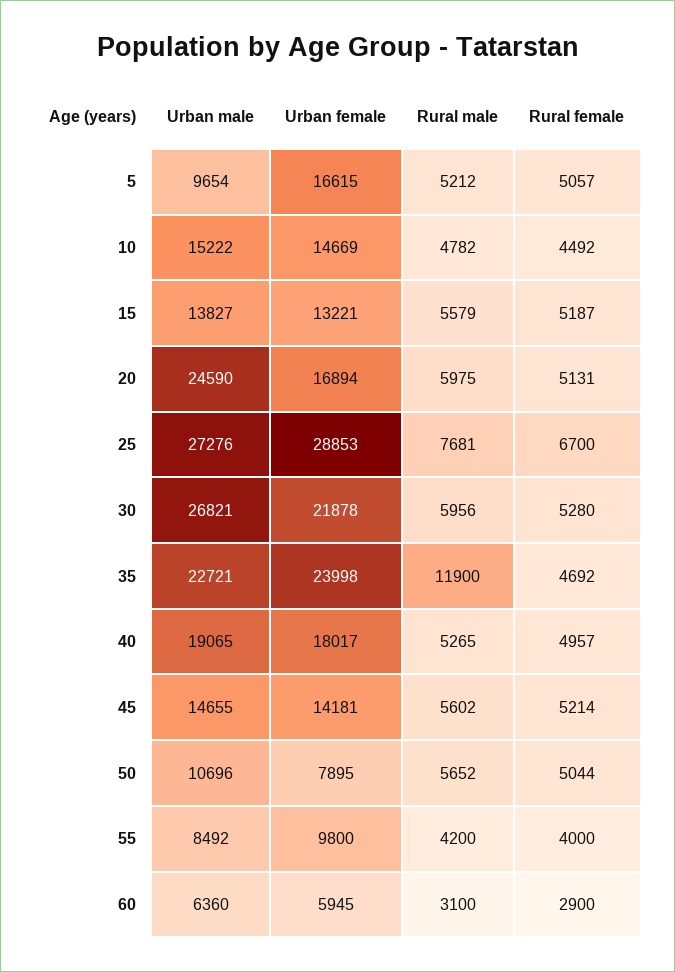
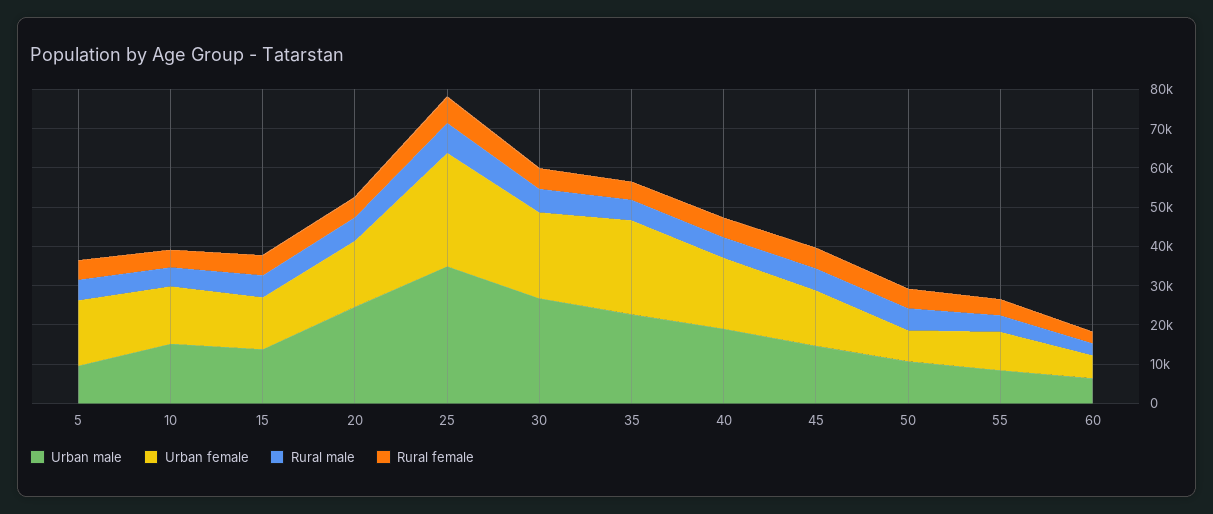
Urban male, 25: 27276 -> 35000
Rural male, 35: 11900 -> 5000

